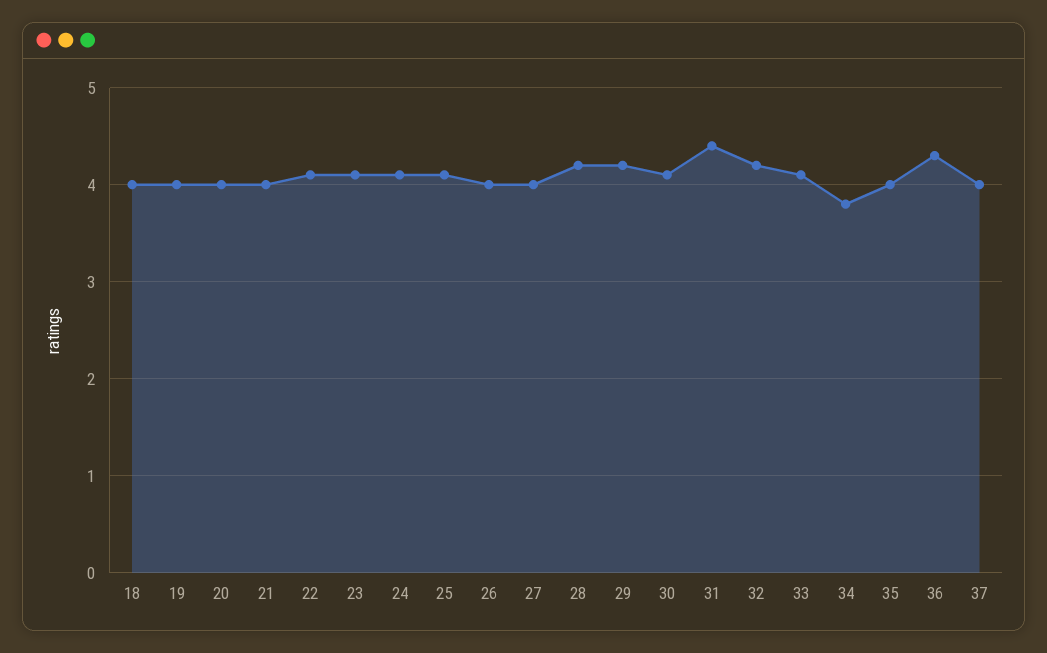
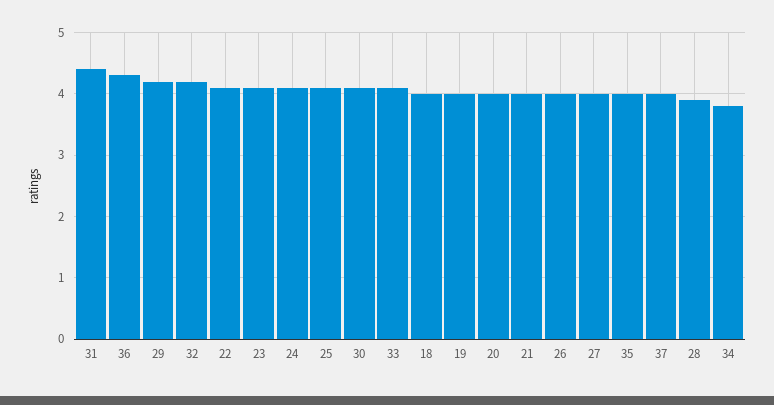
28: 4.2 -> 3.9

